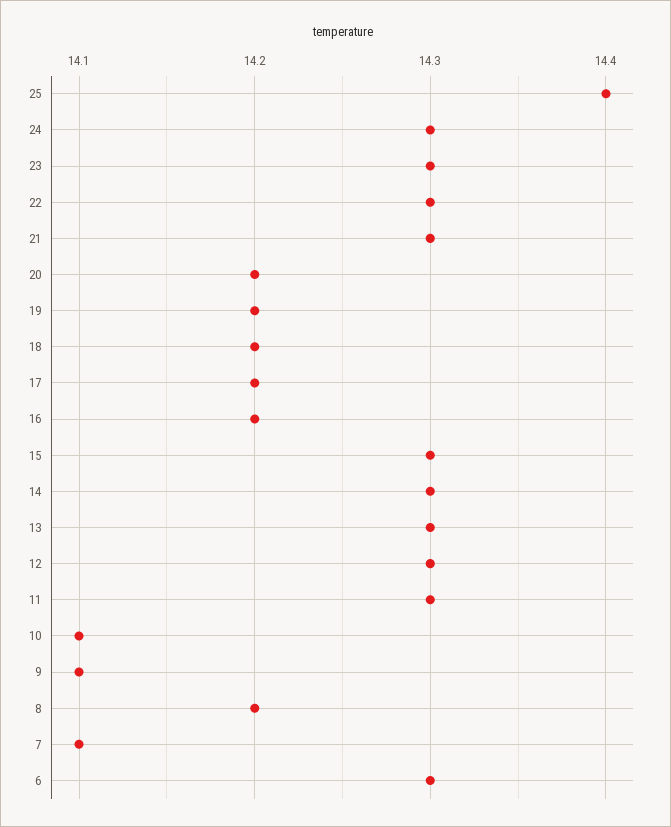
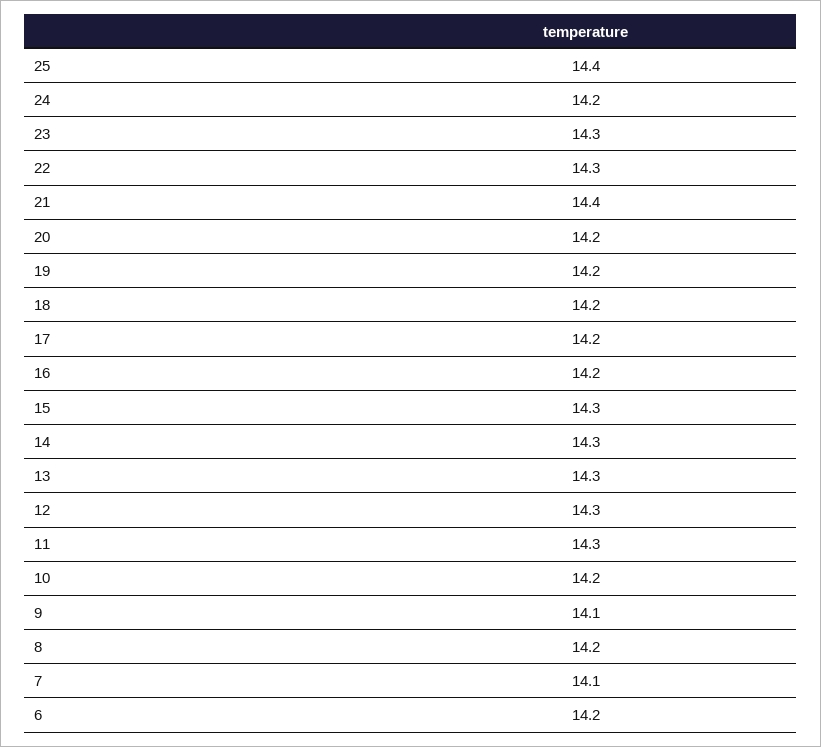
24: 14.3 -> 14.2
21: 14.3 -> 14.4
10: 14.1 -> 14.2
6: 14.3 -> 14.2

